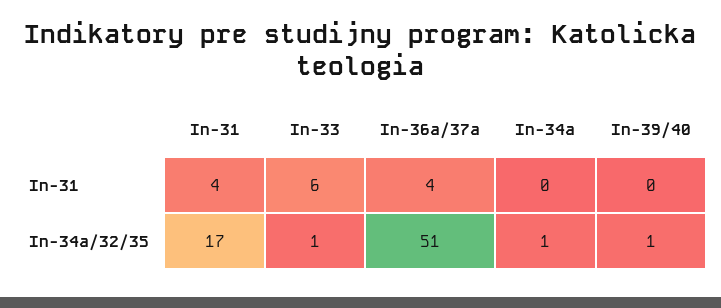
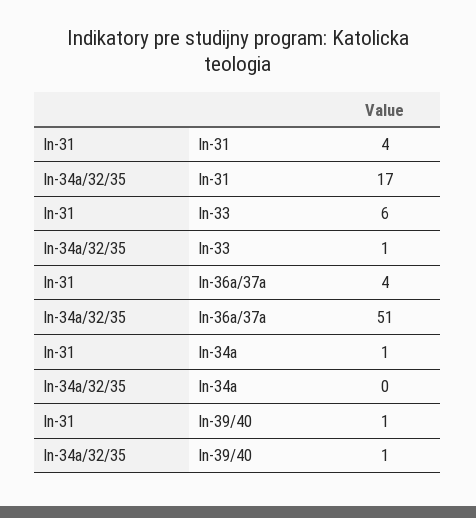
In-34a, In-31: 0 -> 1
In-39/40, In-31: 0 -> 1
In-34a, In-34a/32/35: 1 -> 0

